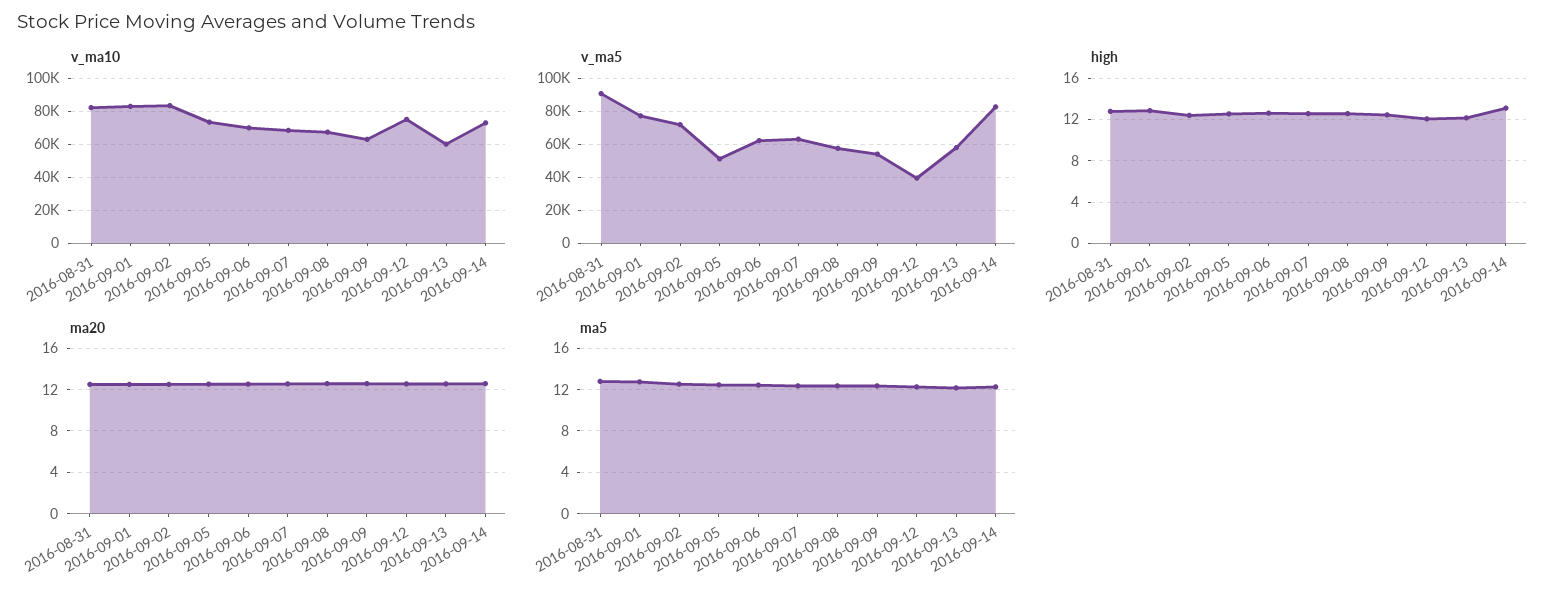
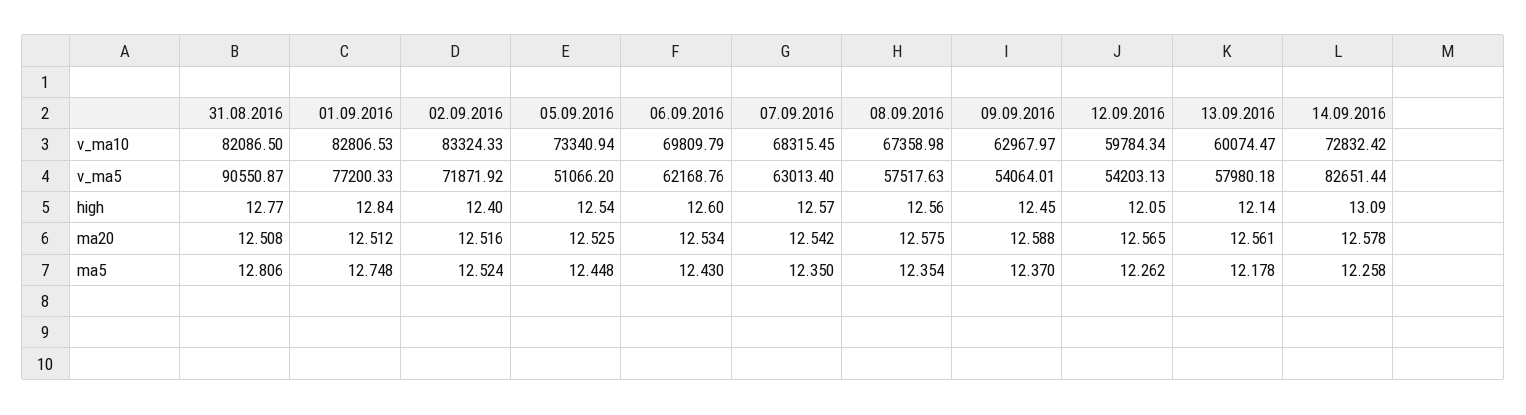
v_ma10, 2016-09-12: 75000 -> 59784.34
v_ma5, 2016-09-12: 40000 -> 54203.13

